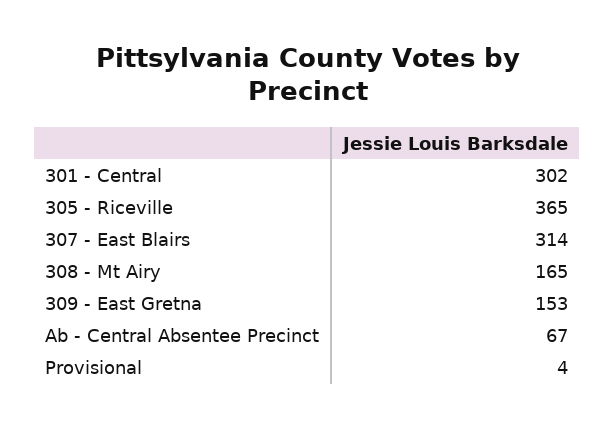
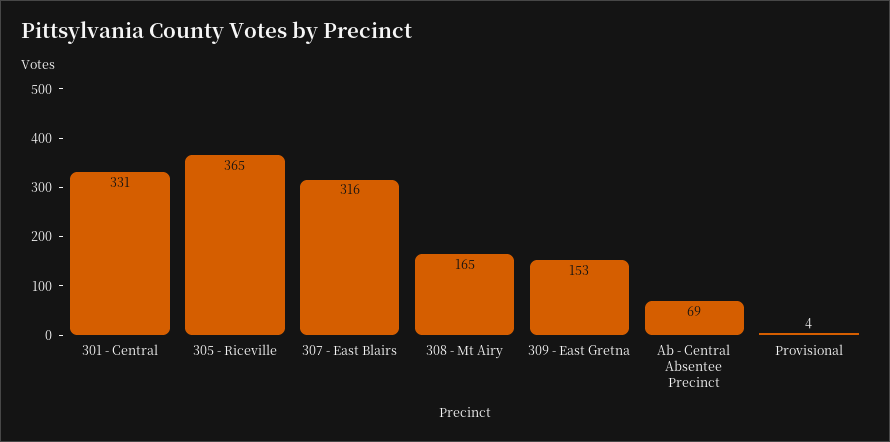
301 - Central: 302 -> 331
307 - East Blairs: 314 -> 316
Ab - Central Absentee Precinct: 67 -> 69

